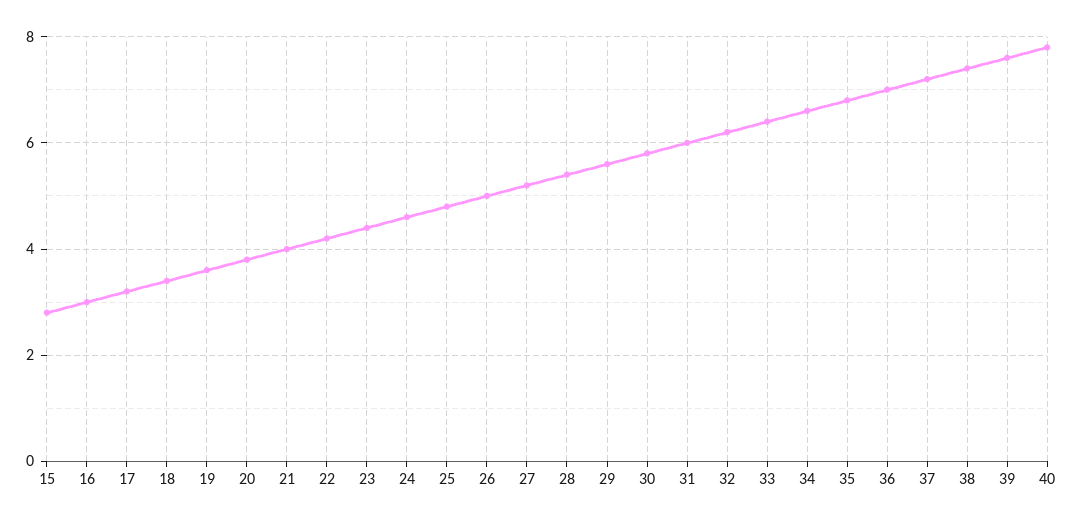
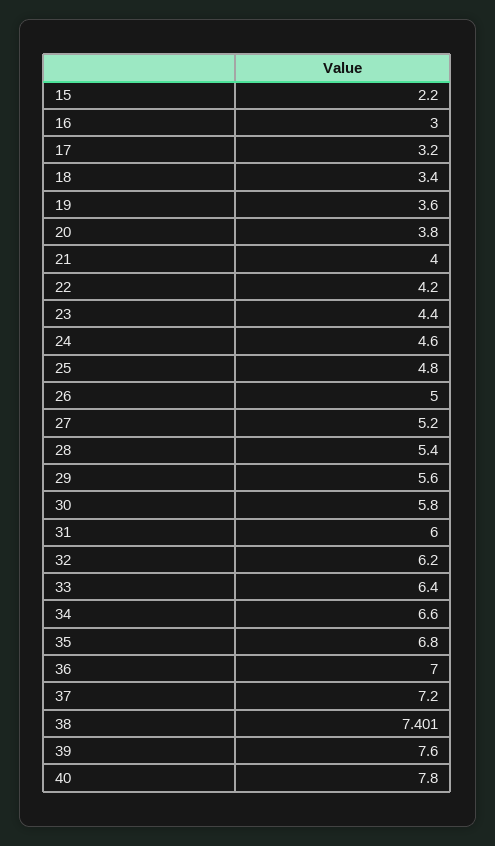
15: 2.8 -> 2.2

